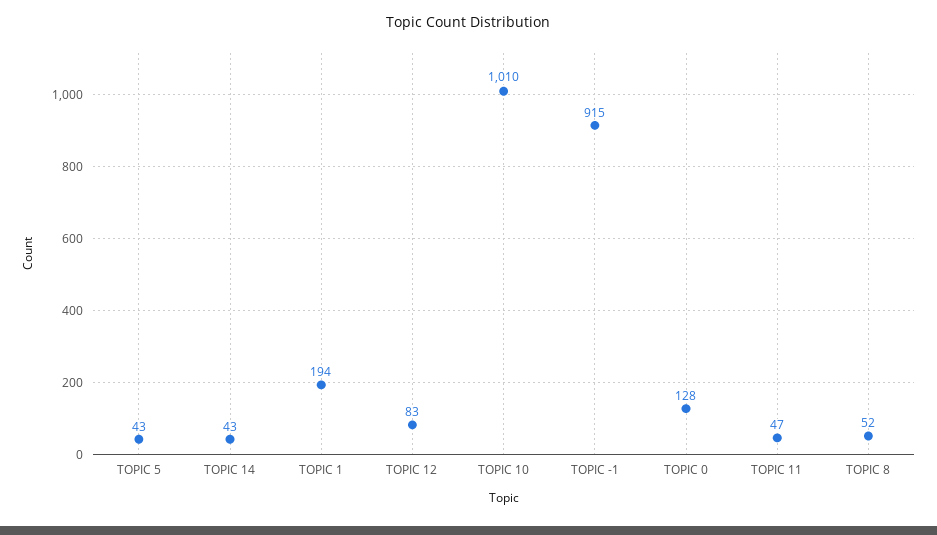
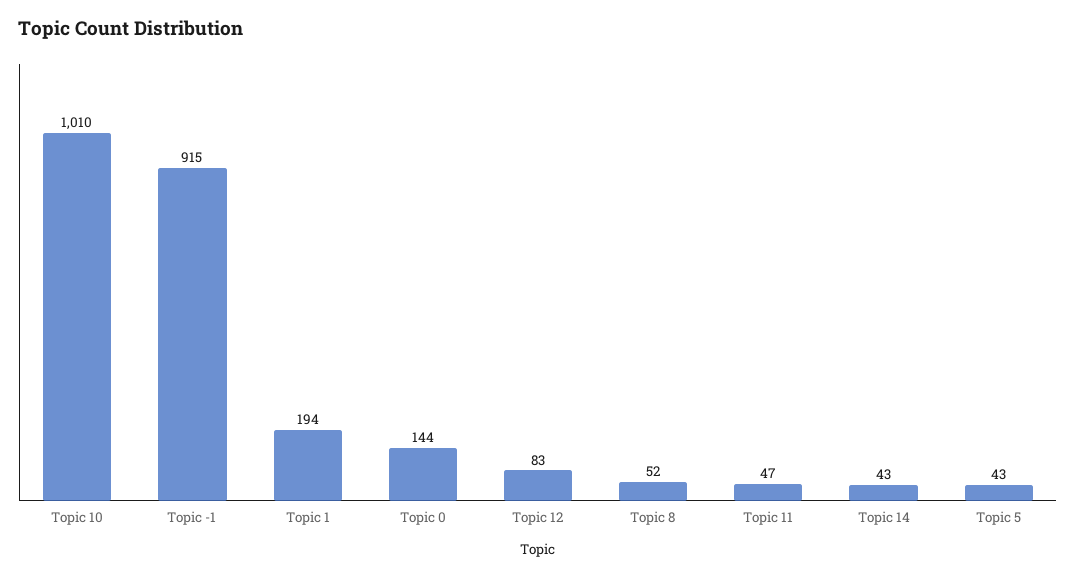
TOPIC 0: 128 -> 144

